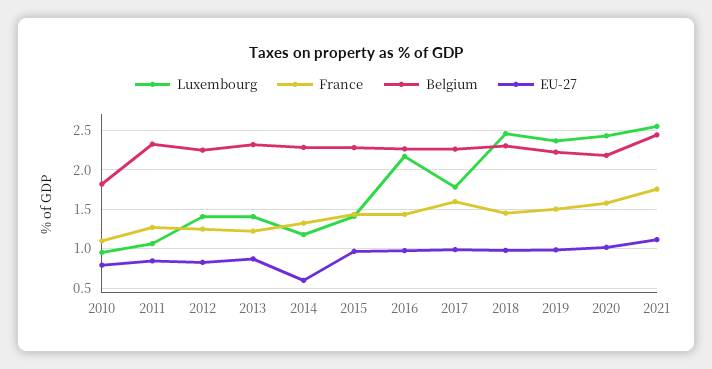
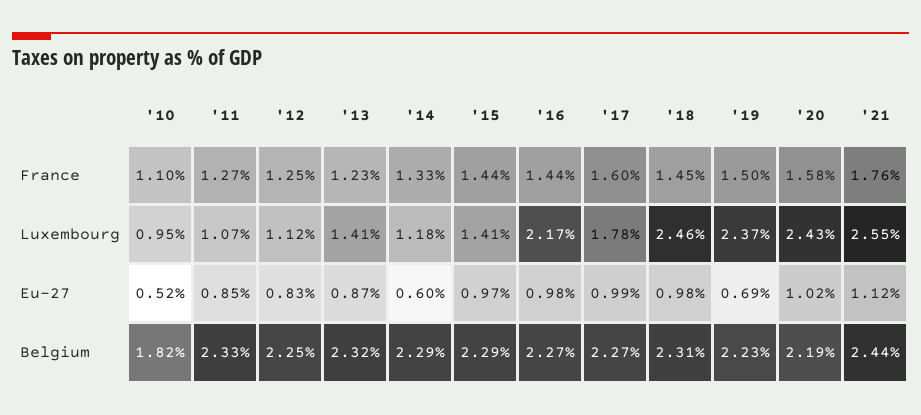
EU-27, 2010: 0.8 -> 0.52
Luxembourg, 2012: 1.4 -> 1.12
EU-27, 2019: 1 -> 0.69

